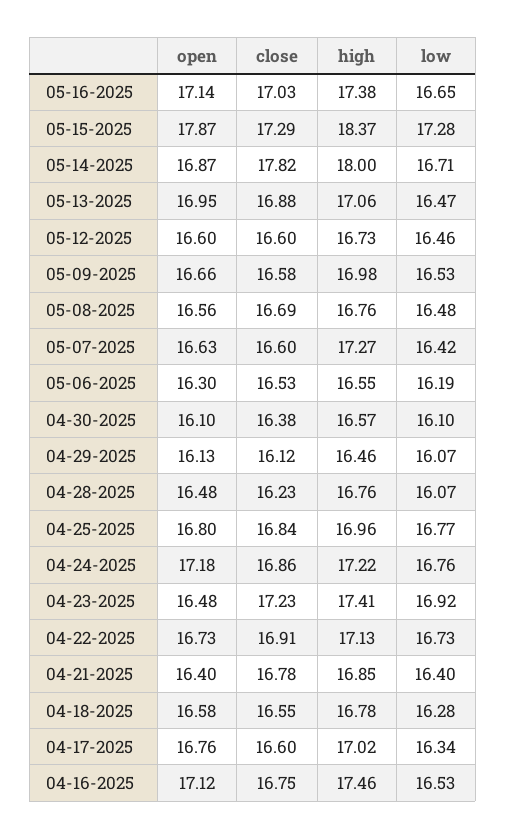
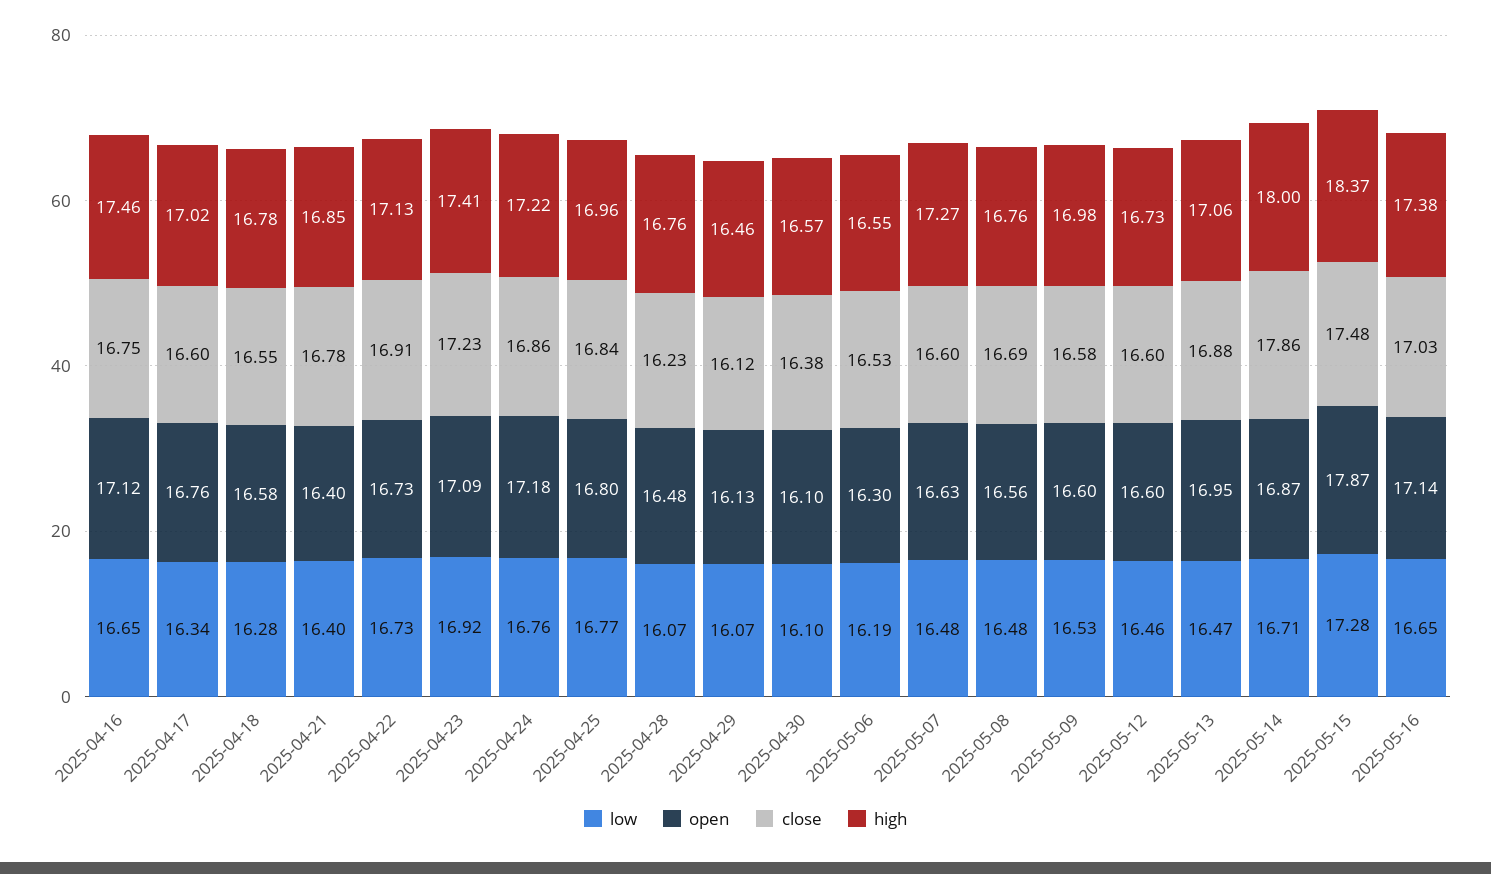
close, 05-15-2025: 17.29 -> 17.48
close, 05-14-2025: 17.82 -> 17.86
open, 05-09-2025: 16.66 -> 16.6
low, 05-07-2025: 16.42 -> 16.48
open, 04-23-2025: 16.48 -> 17.09
low, 04-16-2025: 16.53 -> 16.65

